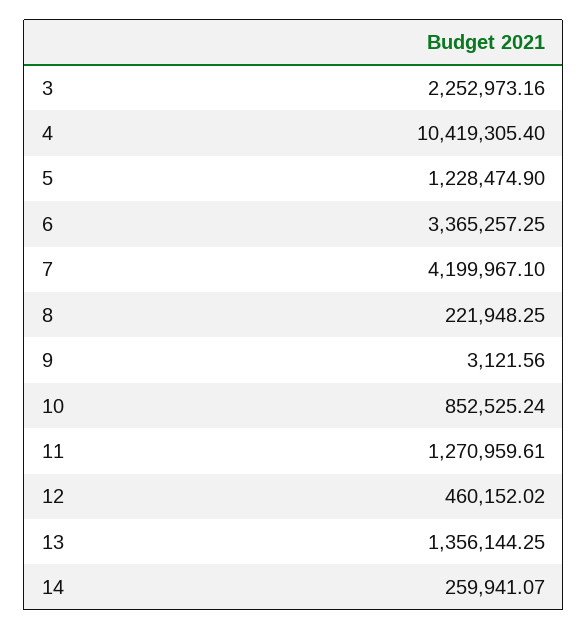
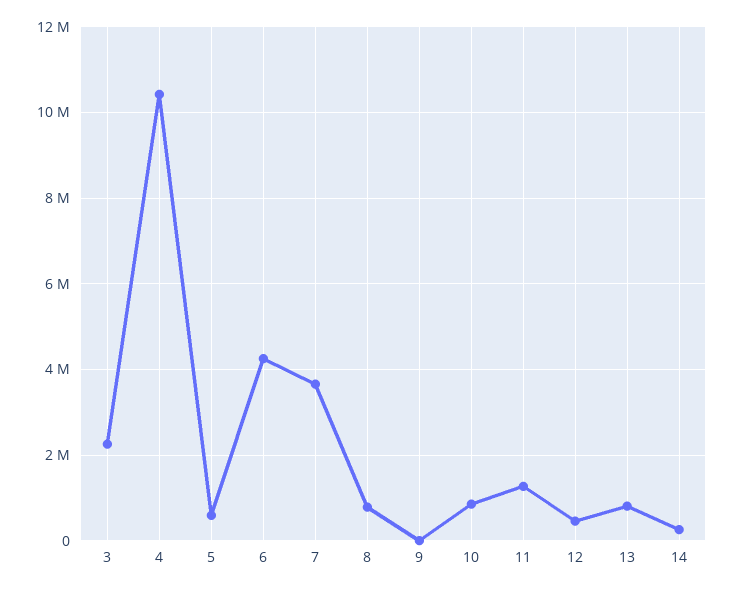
5: 1228474.9 -> 600000
6: 3365257.25 -> 4200000
7: 4199967.1 -> 3600000
8: 221948.25 -> 800000
13: 1356144.25 -> 800000

